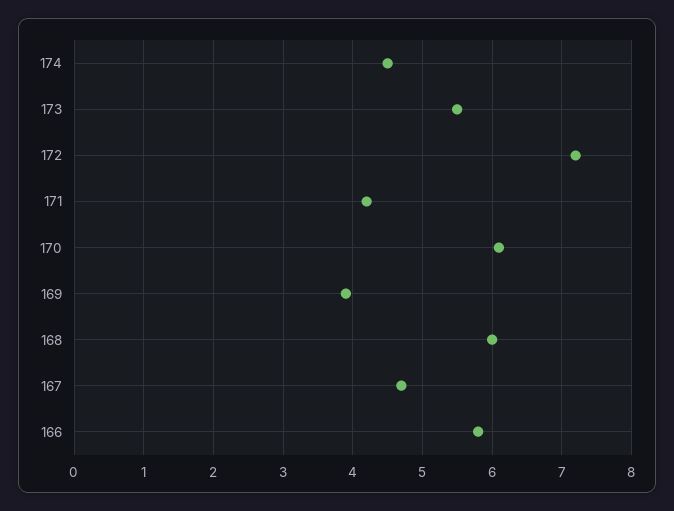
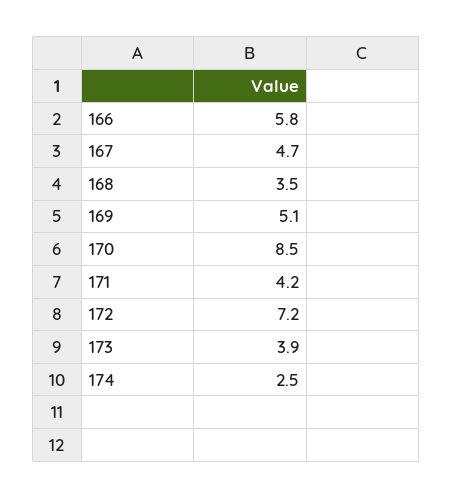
174: 4.5 -> 2.5
173: 5.5 -> 3.9
170: 6.1 -> 8.5
169: 3.9 -> 5.1
168: 6 -> 3.5

